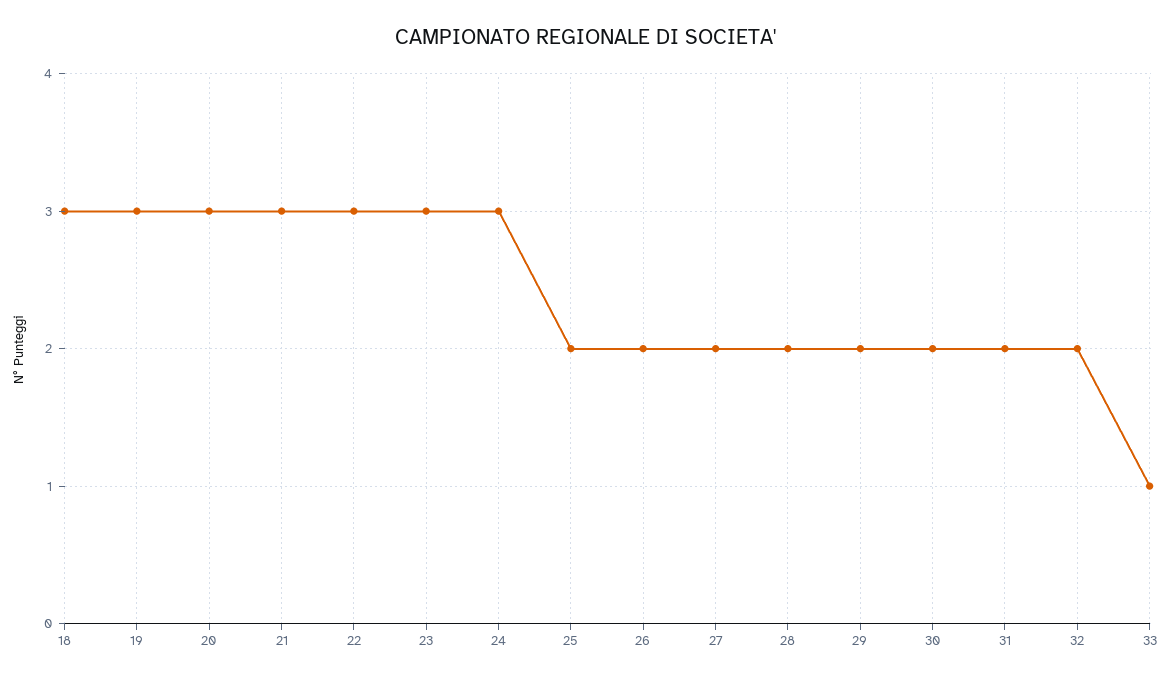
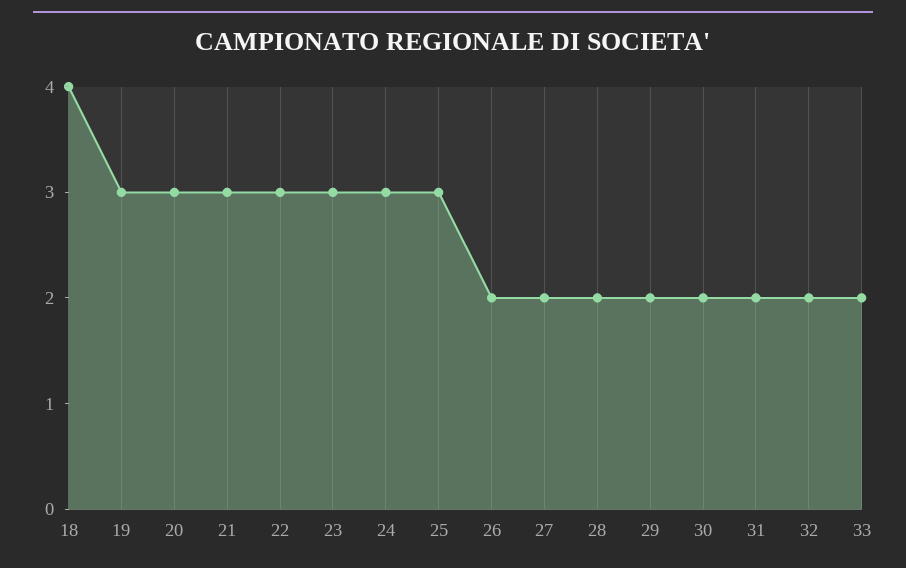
18: 3 -> 4
25: 2 -> 3
33: 1 -> 2

